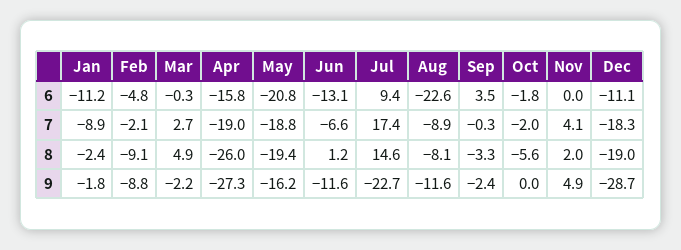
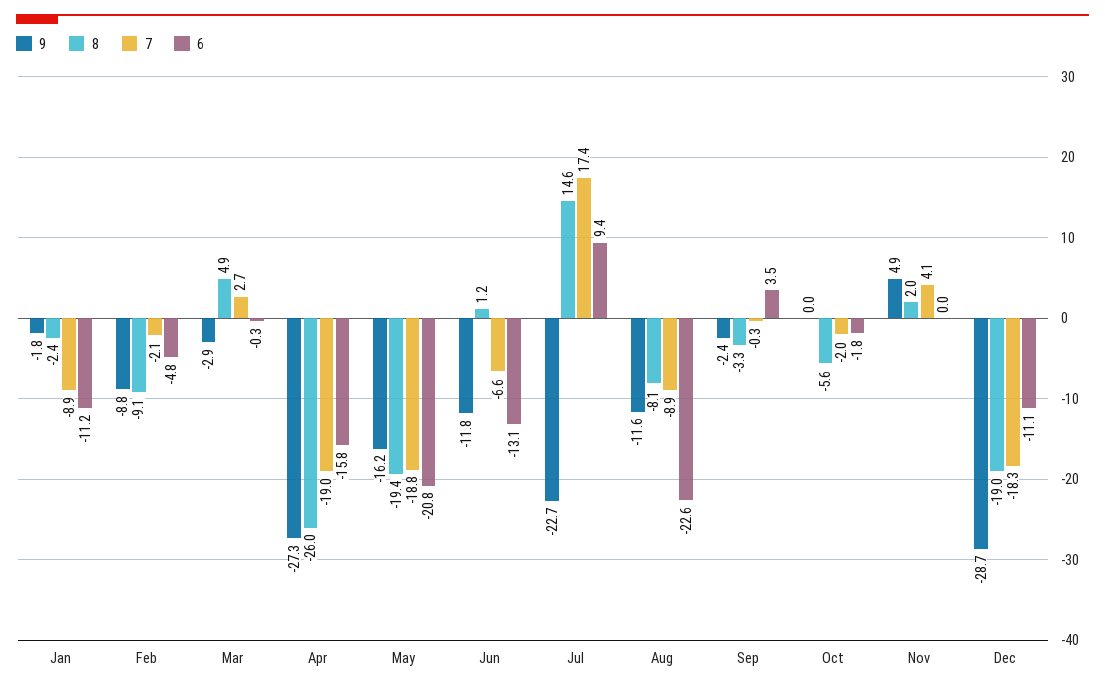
9, Mar: -2.2 -> -2.9
9, Jun: -11.6 -> -11.8

